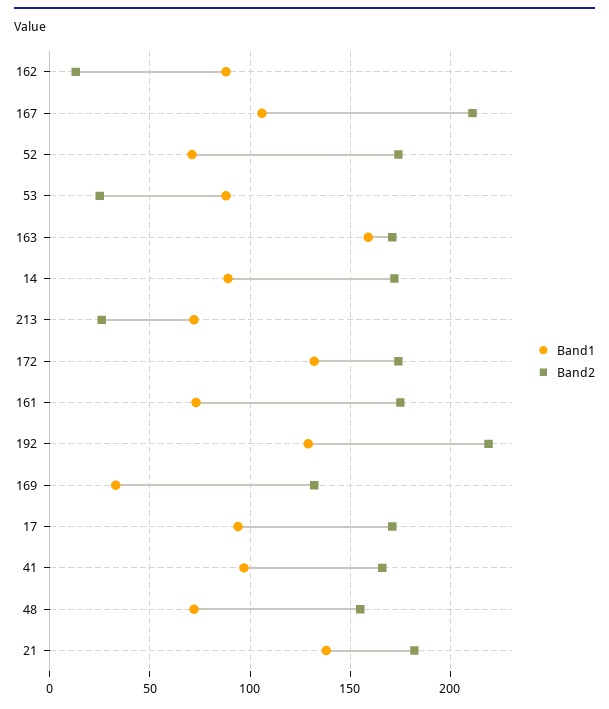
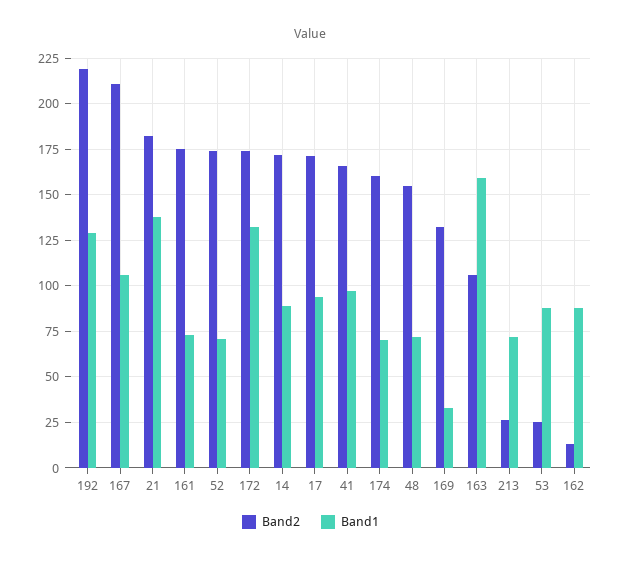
Band2, 163: 170 -> 105
Band2, 174: none -> 160
Band1, 174: none -> 70

